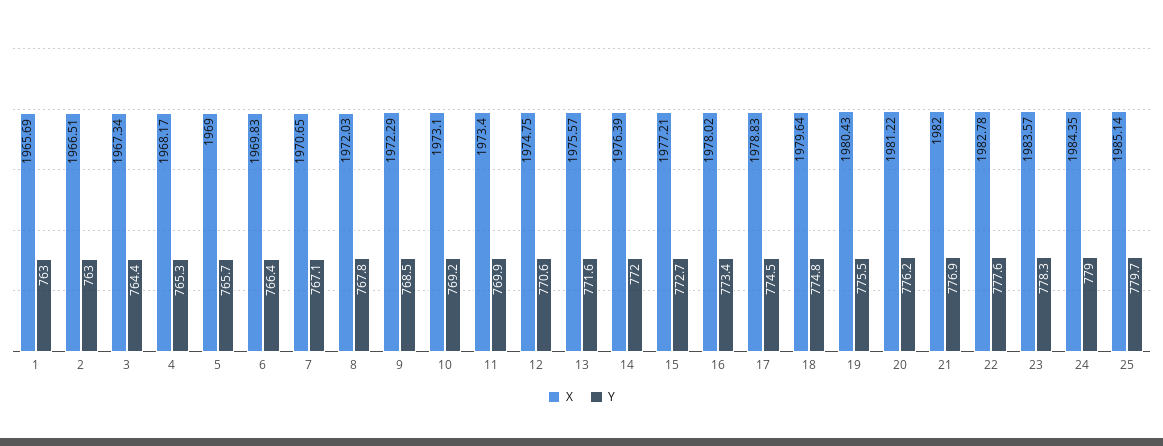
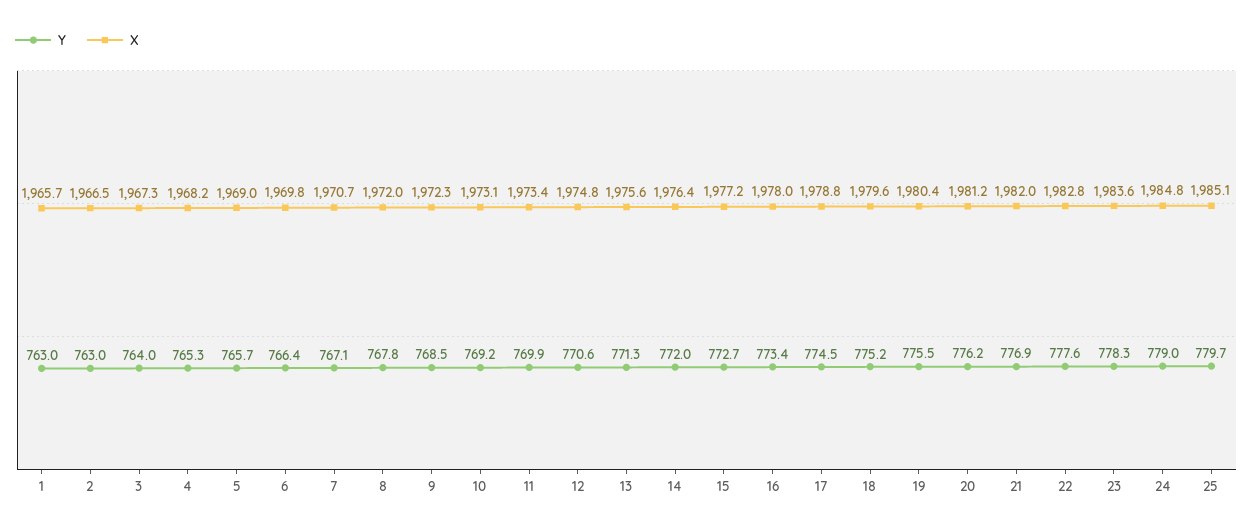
Y, 3: 764.4 -> 764
Y, 13: 771.6 -> 771.3
Y, 18: 774.8 -> 775.2
X, 24: 1984.35 -> 1984.8

